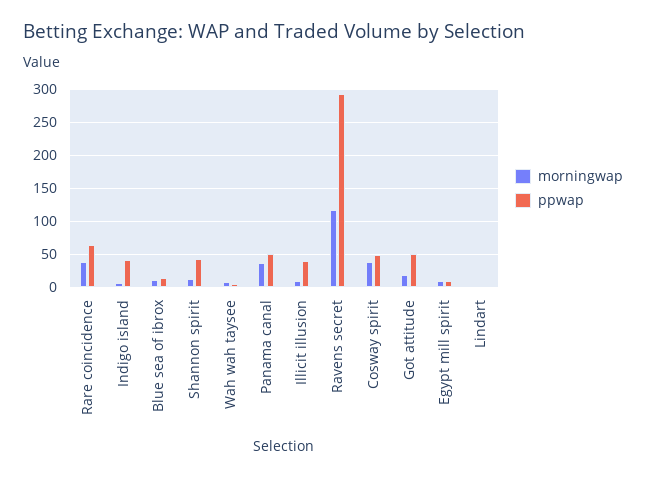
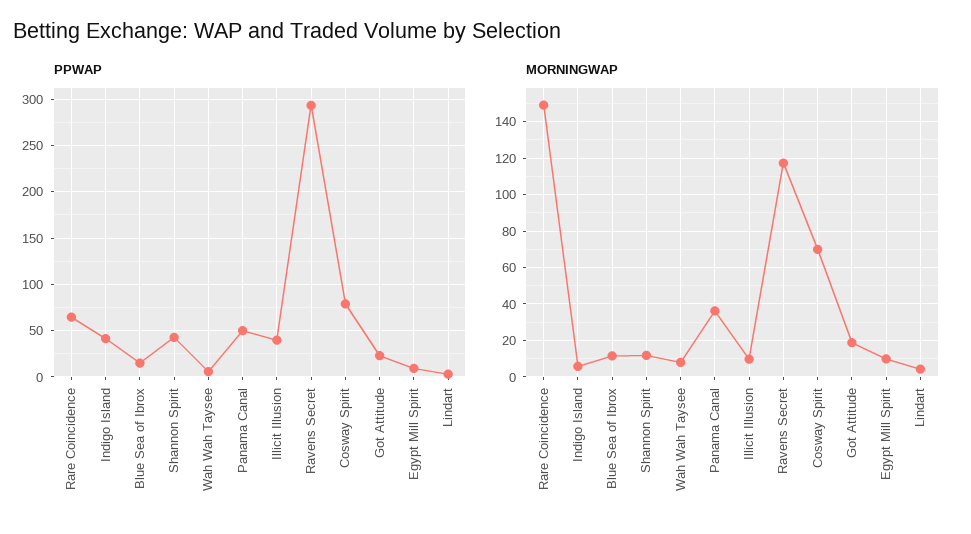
morningwap, Rare coincidence: 40 -> 150
morningwap, Cosway spirit: 40 -> 70
ppwap, Cosway spirit: 50 -> 80
ppwap, Got attitude: 50 -> 20

